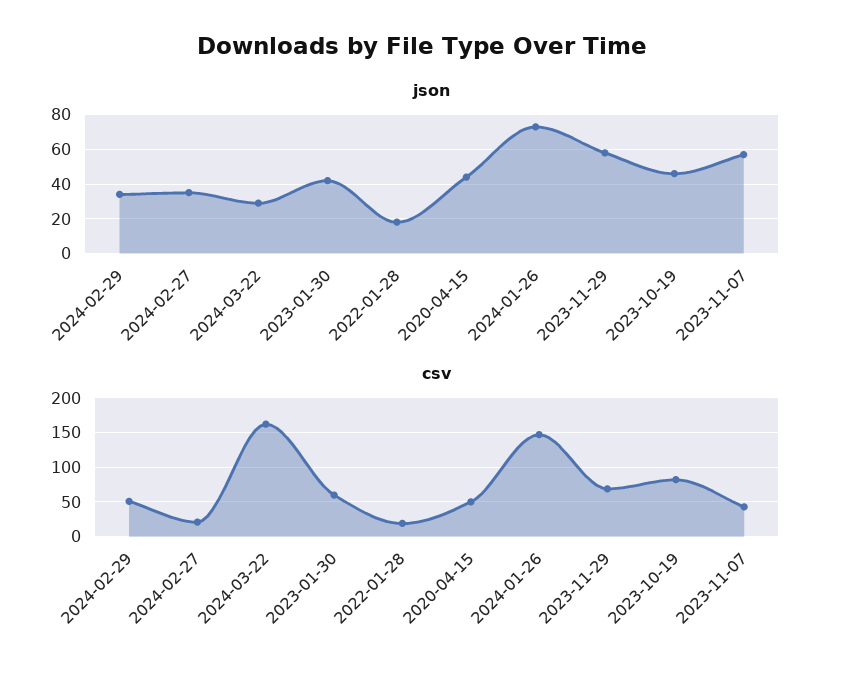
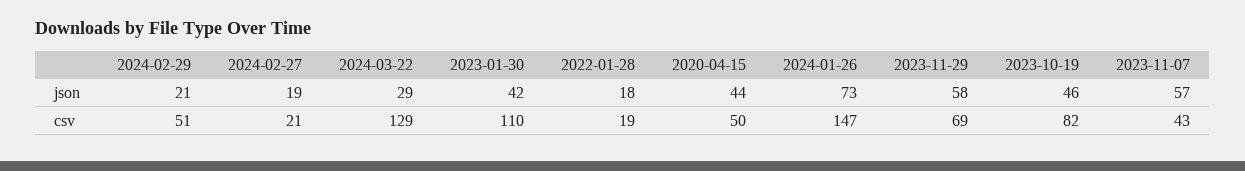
json, 2024-02-29: 35 -> 21
json, 2024-02-27: 35 -> 19
csv, 2024-03-22: 160 -> 129
csv, 2023-01-30: 60 -> 110

